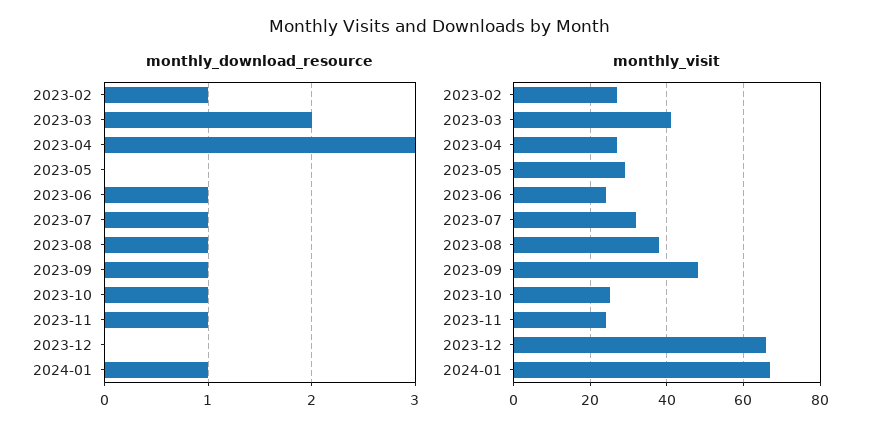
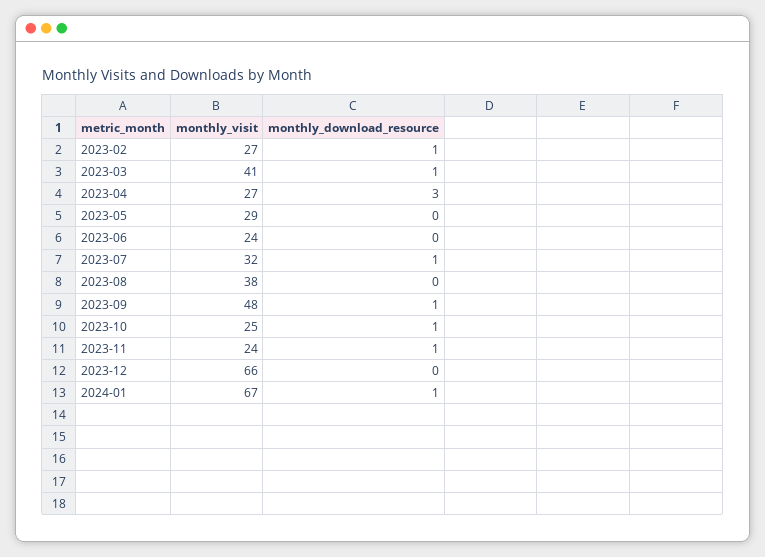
monthly_download_resource, 2023-03: 2 -> 1
monthly_download_resource, 2023-06: 1 -> 0
monthly_download_resource, 2023-08: 1 -> 0

